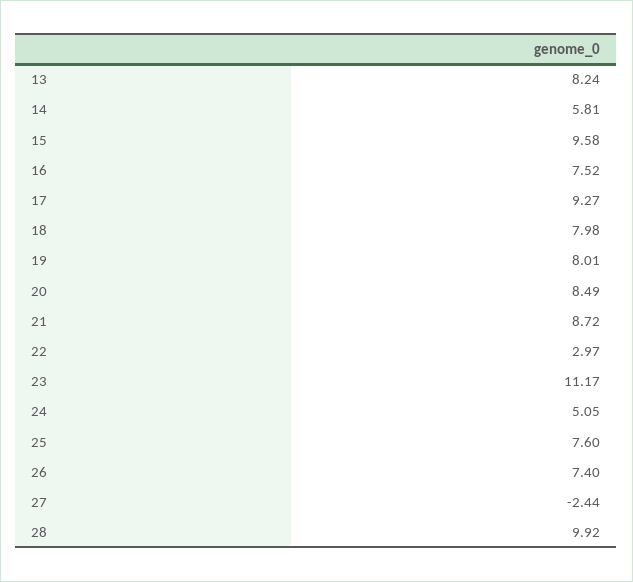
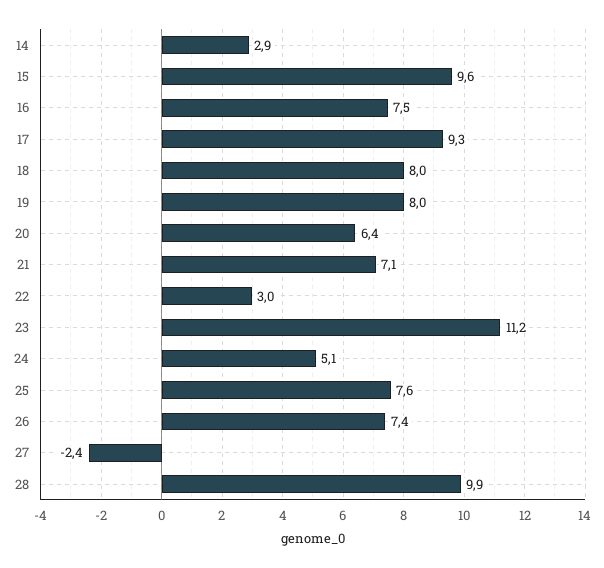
13: 8.24 -> none
14: 5.81 -> 2.9
20: 8.49 -> 6.4
21: 8.72 -> 7.1

